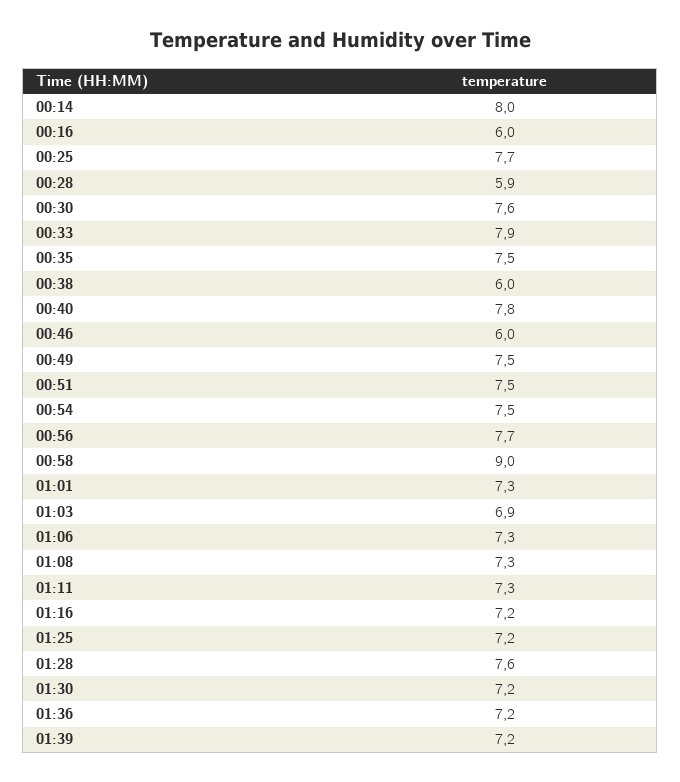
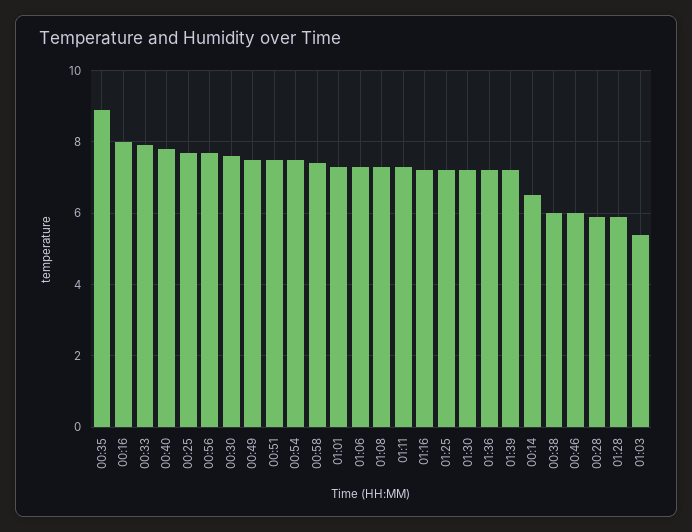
00:14: 8 -> 6.5
00:16: 6 -> 8
00:35: 7.5 -> 9
00:58: 9 -> 7.5
01:03: 6.9 -> 5.5
01:28: 7.6 -> 6

